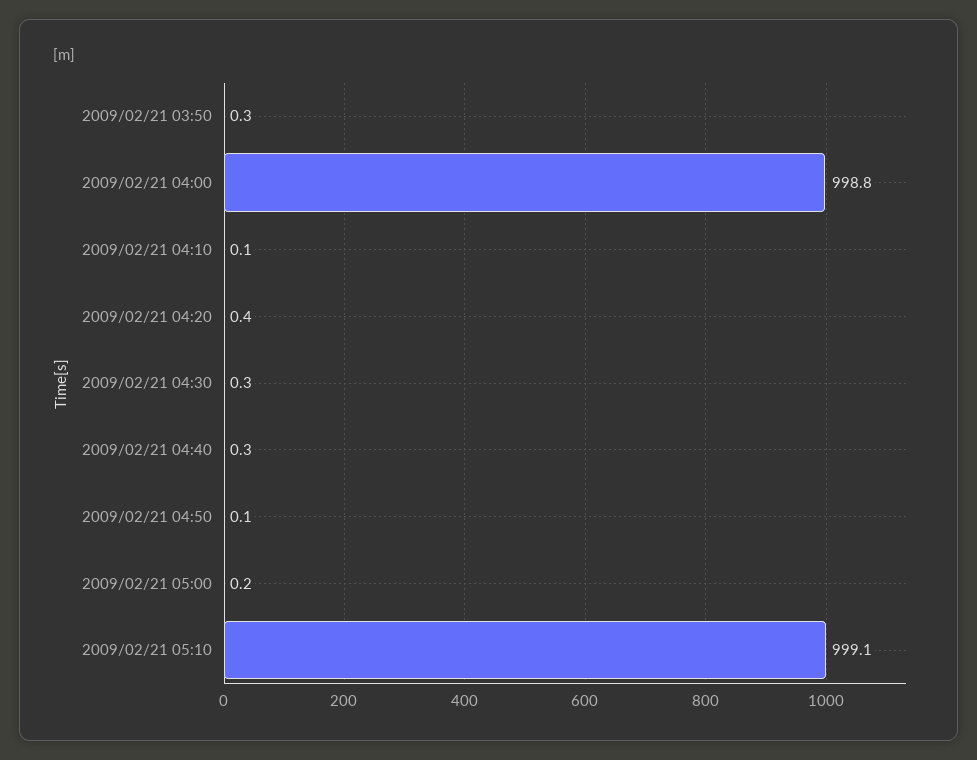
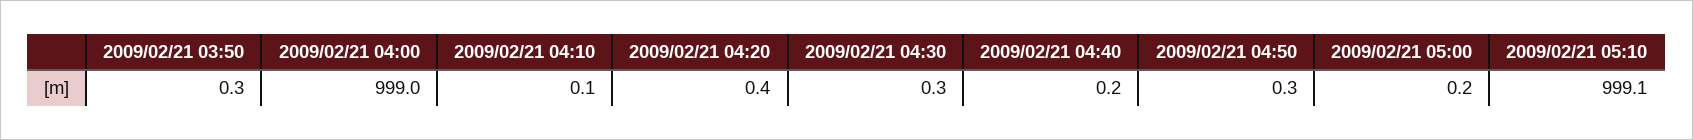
2009/02/21 04:00: 998.8 -> 999
2009/02/21 04:40: 0.3 -> 0.2
2009/02/21 04:50: 0.1 -> 0.3

